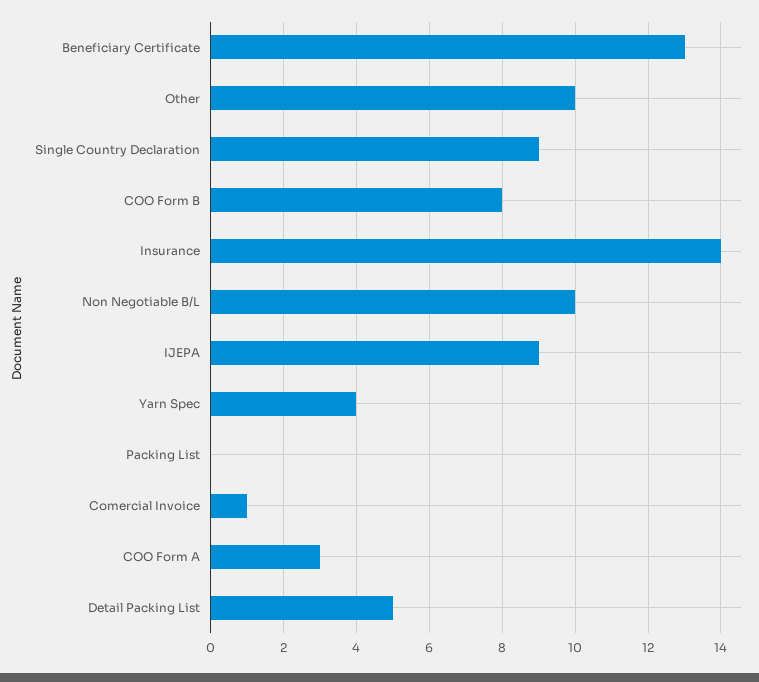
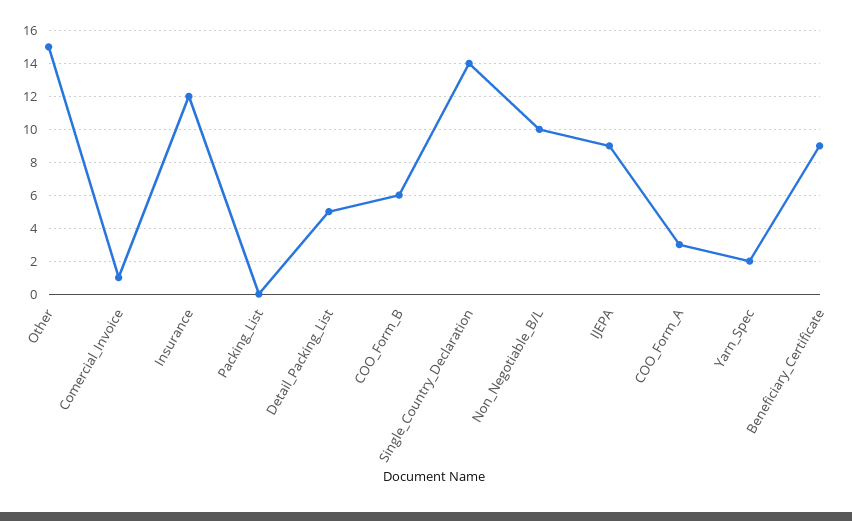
Beneficiary Certificate: 13 -> 9
Other: 10 -> 15
Single Country Declaration: 9 -> 14
COO Form B: 8 -> 6
Insurance: 14 -> 12
Yarn Spec: 4 -> 2

